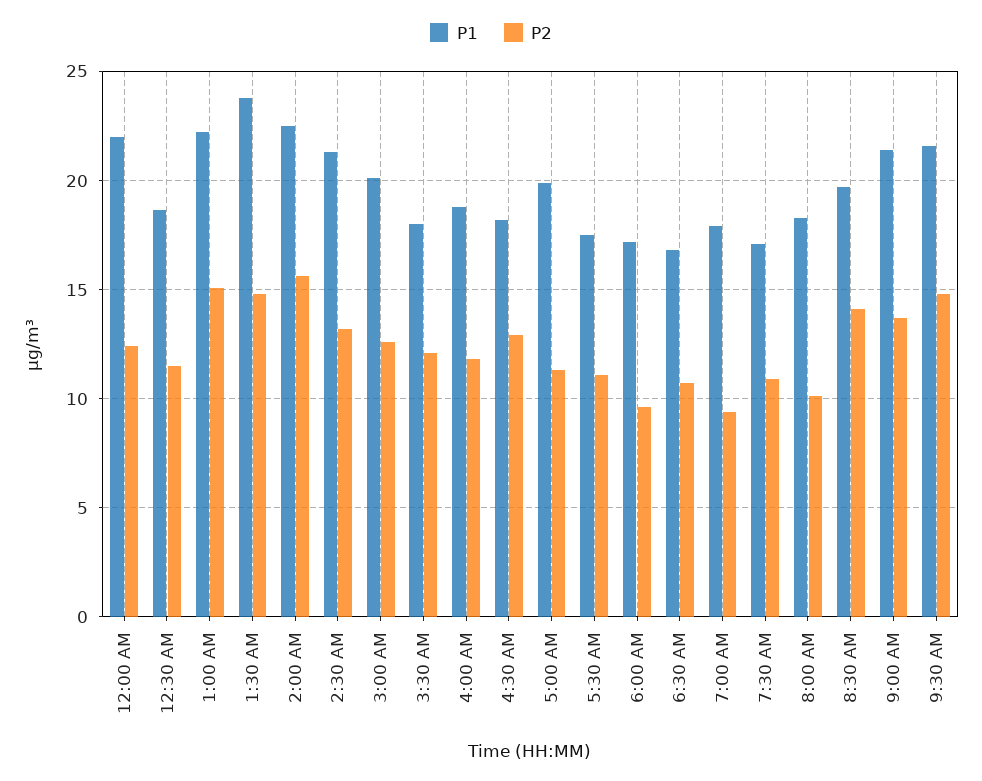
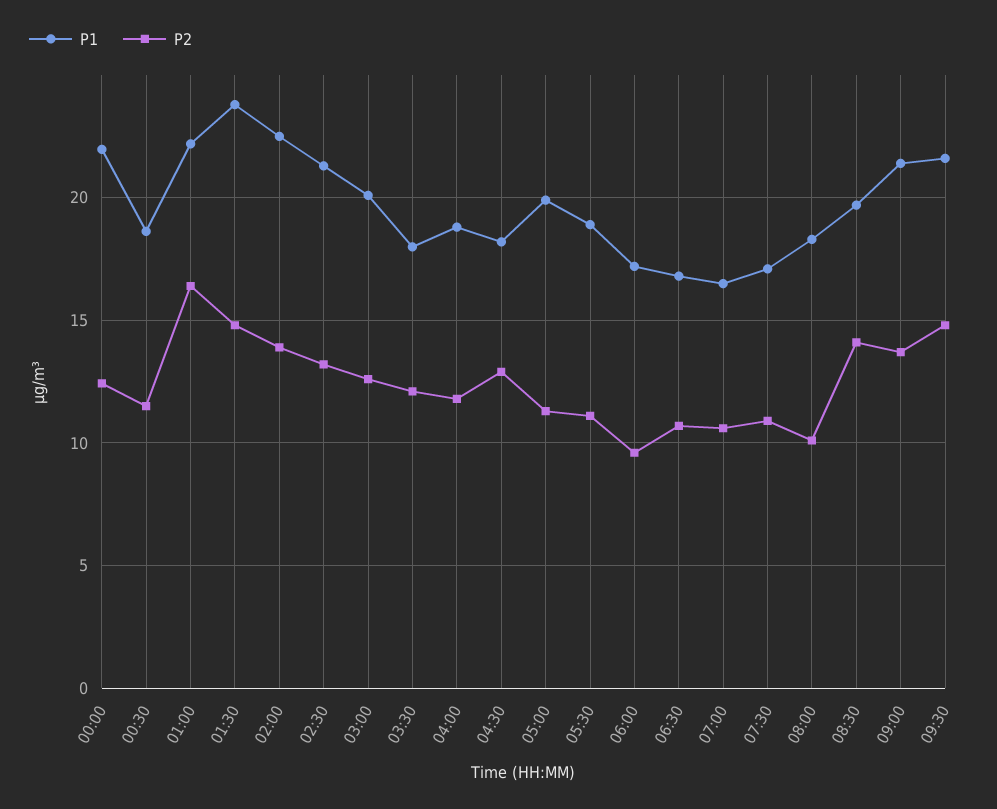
P2, 1:00 AM: 15 -> 16.5
P2, 2:00 AM: 15.5 -> 14
P1, 5:30 AM: 17.5 -> 19
P1, 7:00 AM: 18 -> 16.5
P2, 7:00 AM: 9.5 -> 10.5

